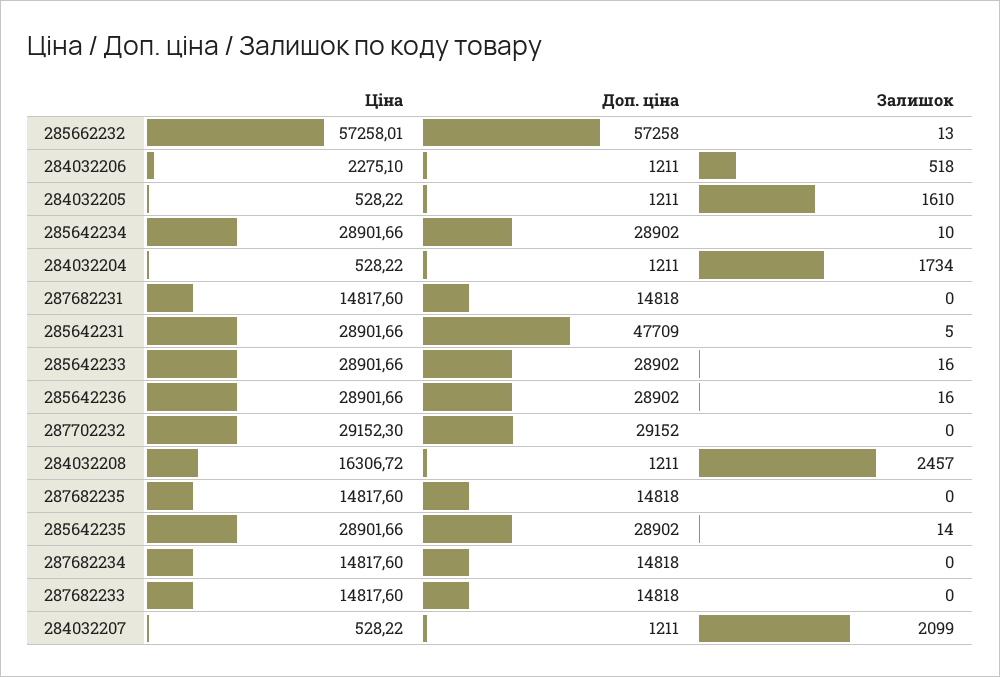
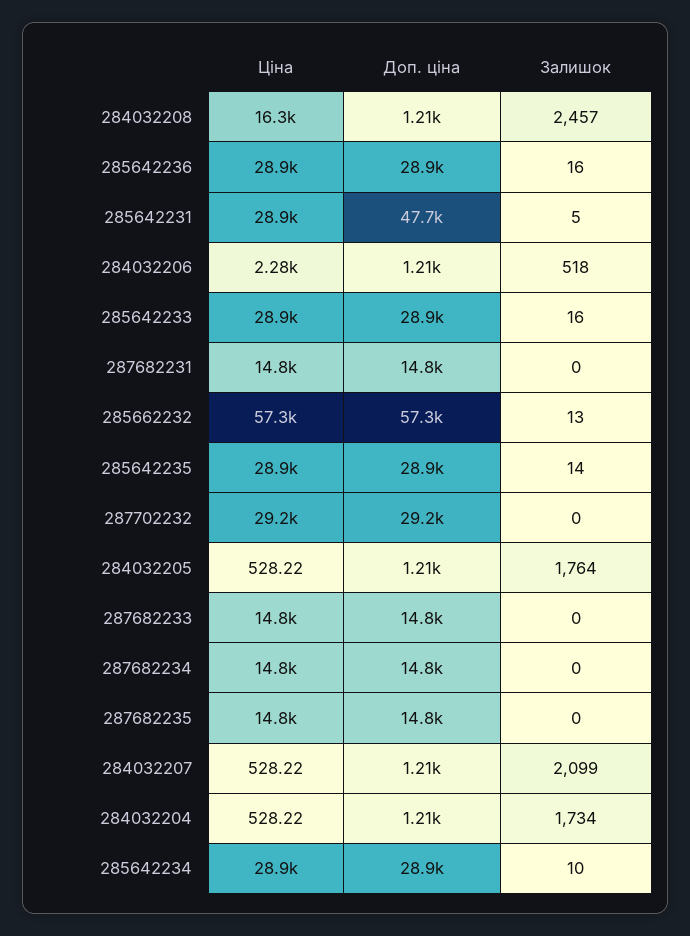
Залишок, 284032205: 1610 -> 1764

